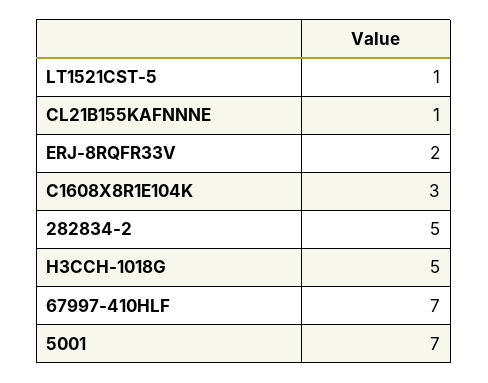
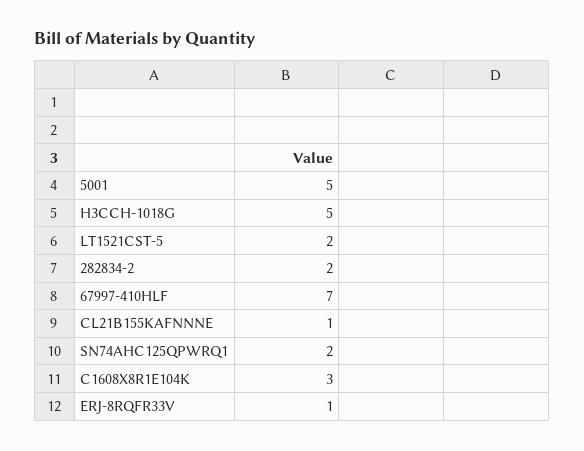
LT1521CST-5: 1 -> 2
ERJ-8RQFR33V: 2 -> 1
282834-2: 5 -> 2
5001: 7 -> 5
SN74AHC125QPWRQ1: none -> 2

